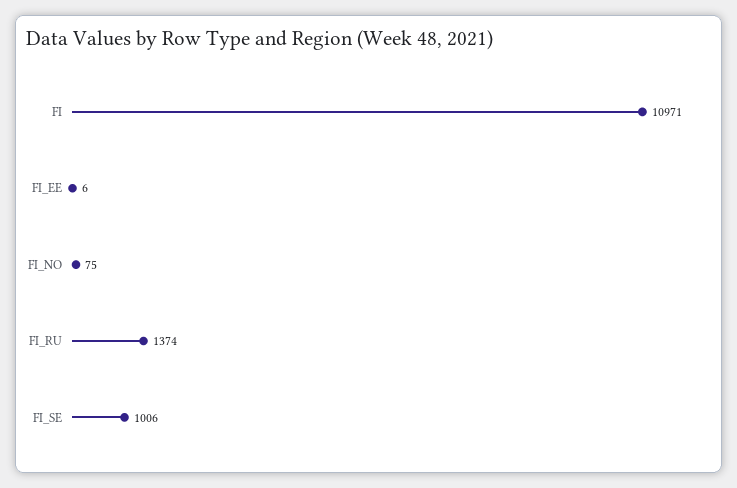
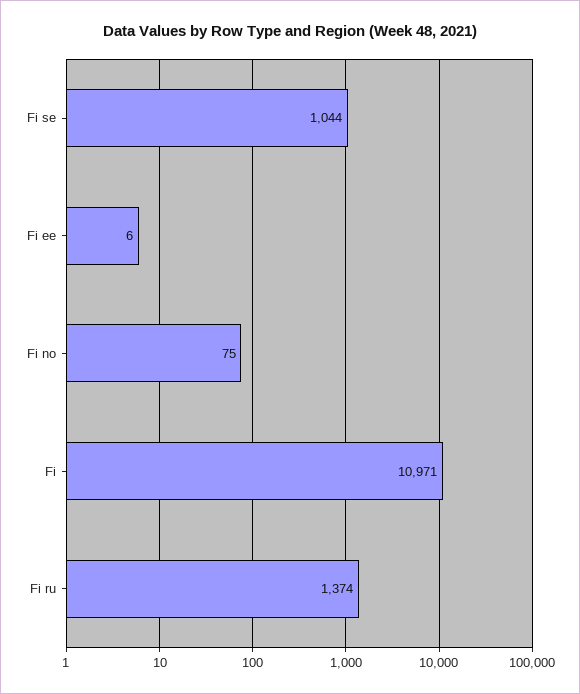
FI_SE: 1006 -> 1044

